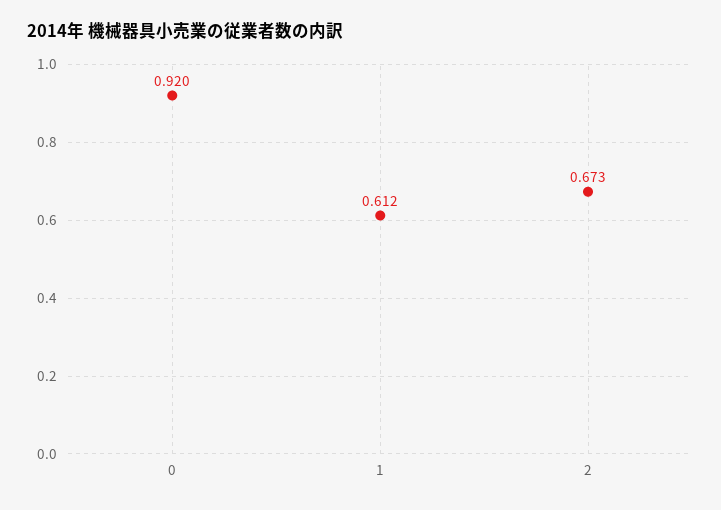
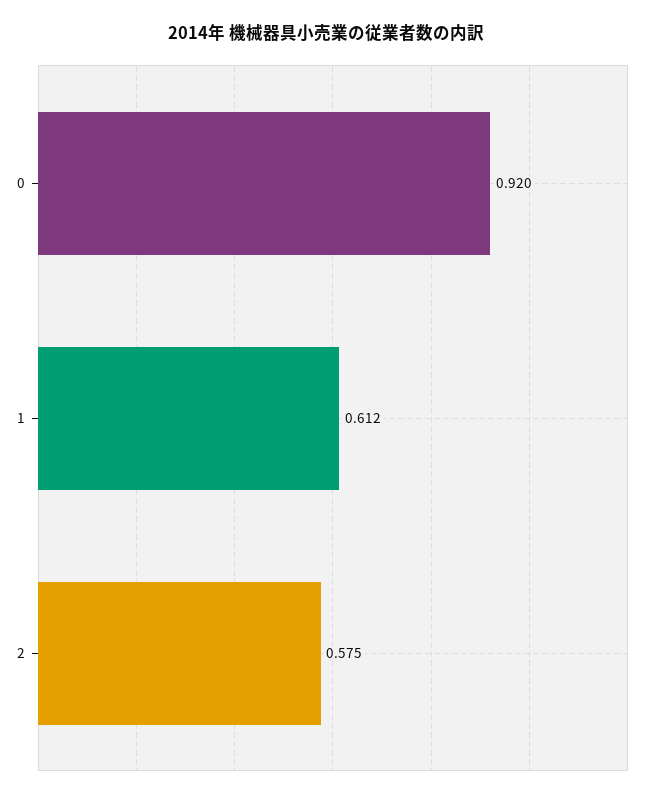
2: 0.673 -> 0.575

